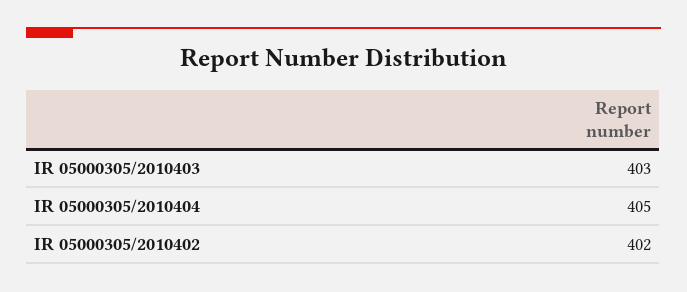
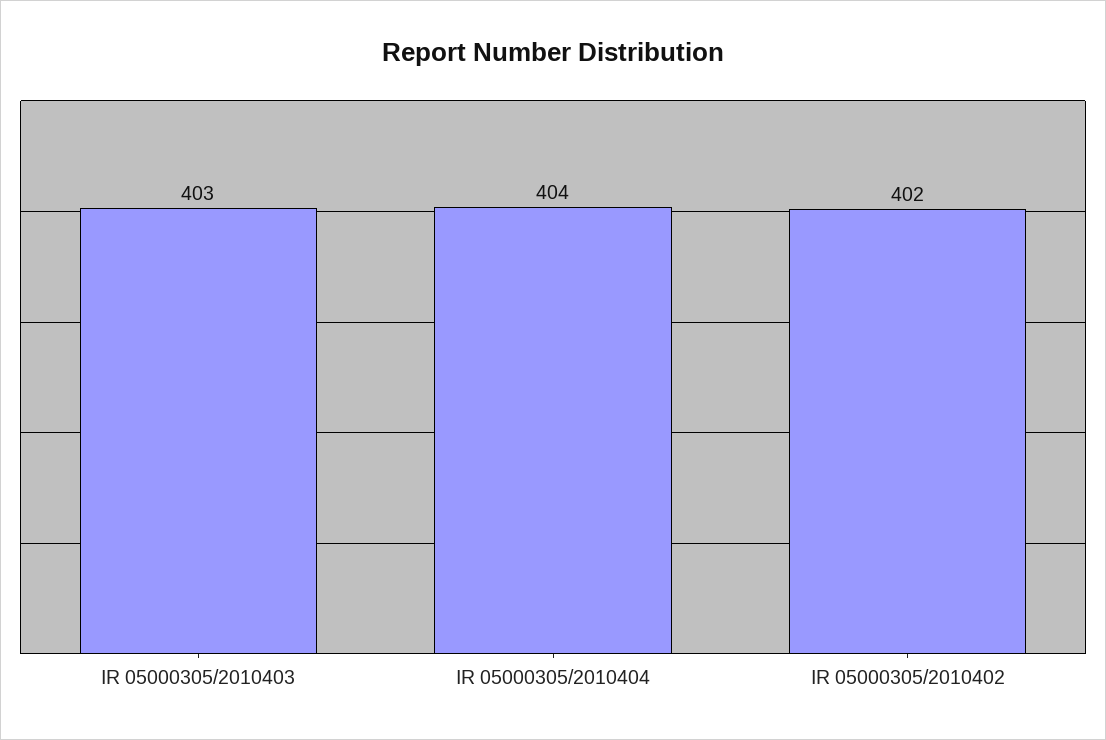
IR 05000305/2010404: 405 -> 404

